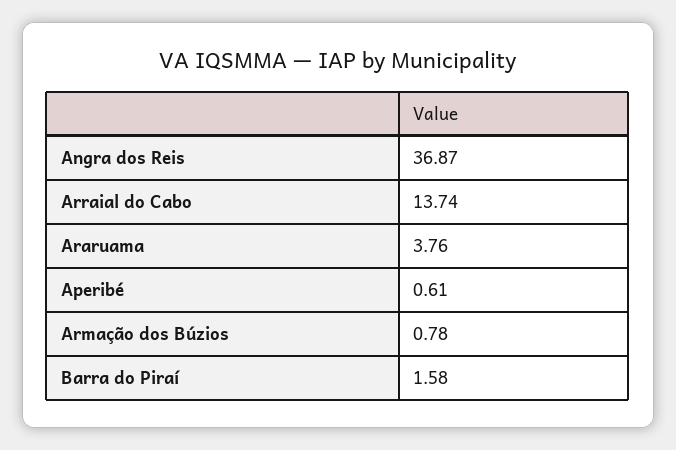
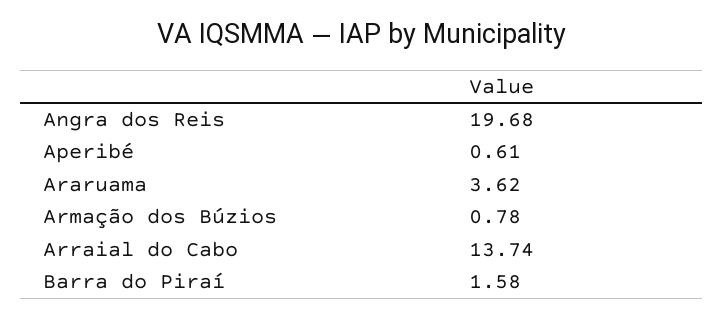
Angra dos Reis: 36.87 -> 19.68
Araruama: 3.76 -> 3.62

